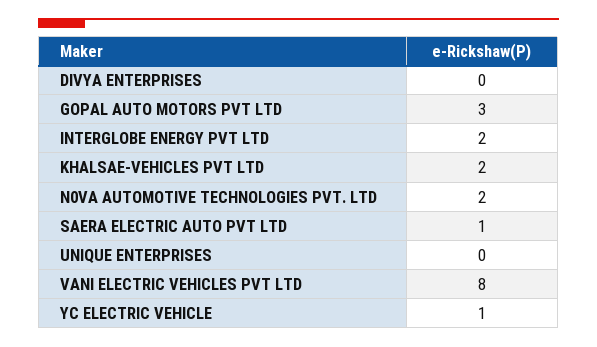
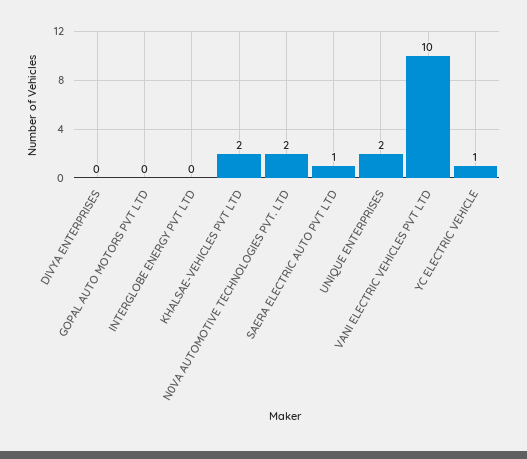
GOPAL AUTO MOTORS PVT LTD: 3 -> 0
INTERGLOBE ENERGY PVT LTD: 2 -> 0
UNIQUE ENTERPRISES: 0 -> 2
VANI ELECTRIC VEHICLES PVT LTD: 8 -> 10

